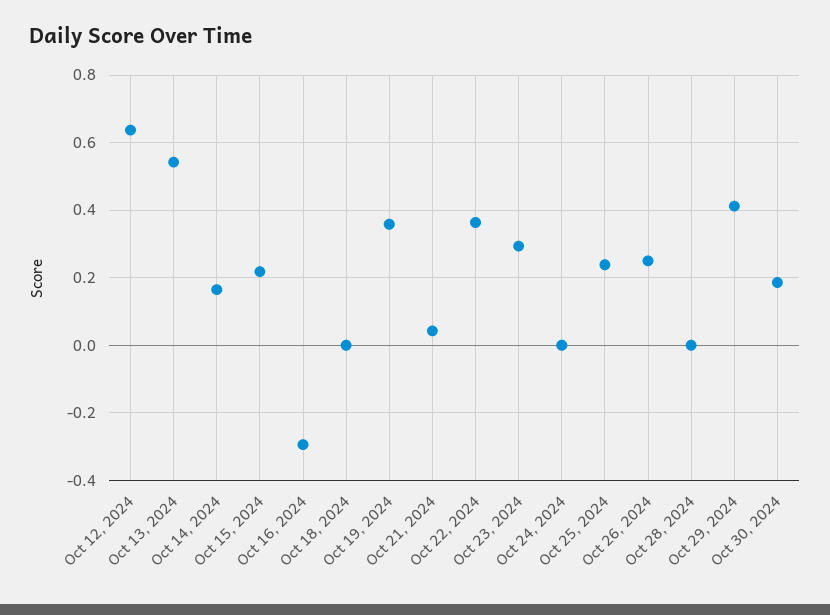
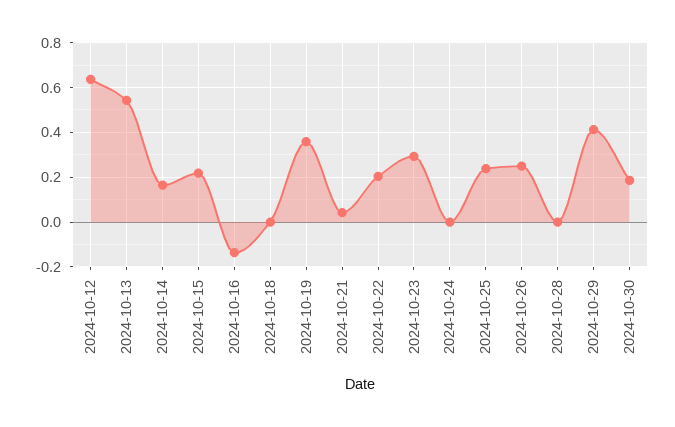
Oct 16, 2024: -0.3 -> -0.15
Oct 22, 2024: 0.36 -> 0.2

